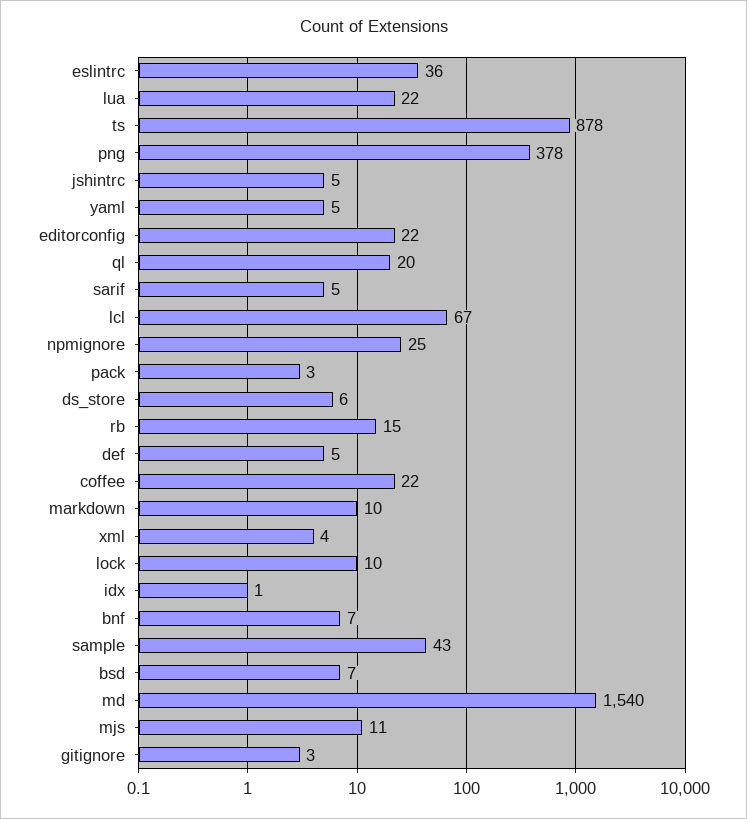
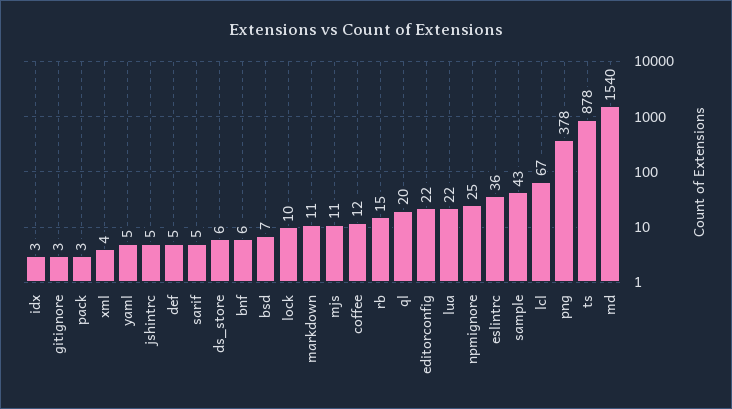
coffee: 22 -> 12
markdown: 10 -> 11
idx: 1 -> 3
bnf: 7 -> 6

